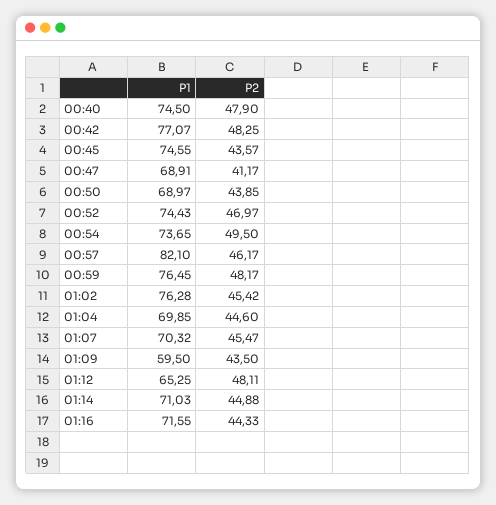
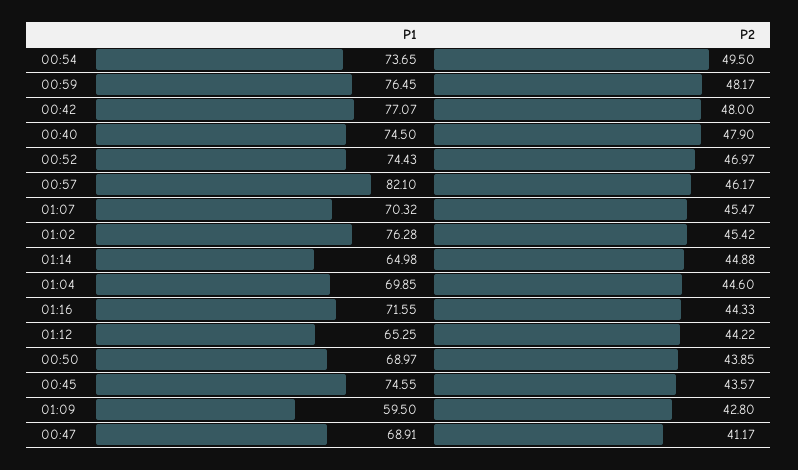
P2, 00:42: 48.25 -> 48
P2, 01:09: 43.5 -> 42.8
P2, 01:12: 48.11 -> 44.22
P1, 01:14: 71.03 -> 64.98

